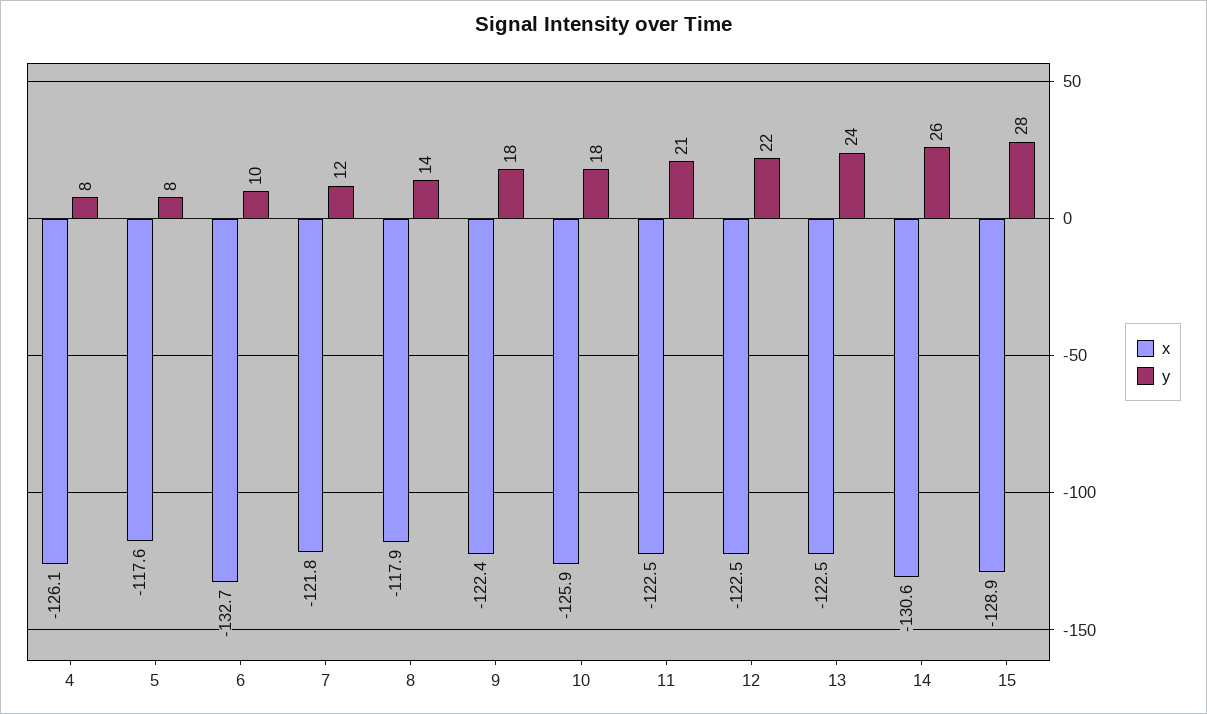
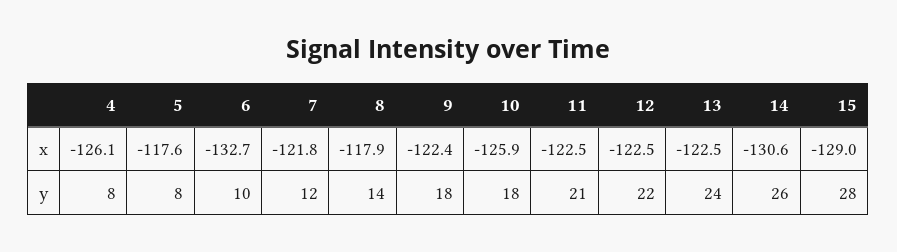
x, 15: -128.9 -> -129

